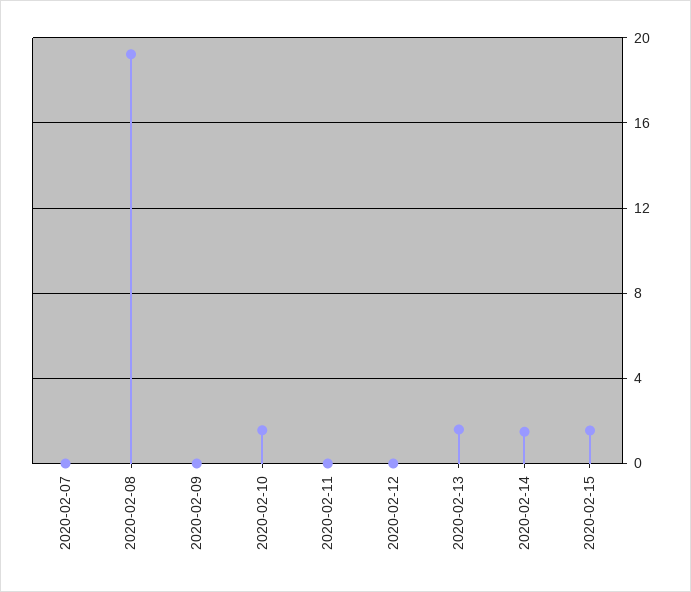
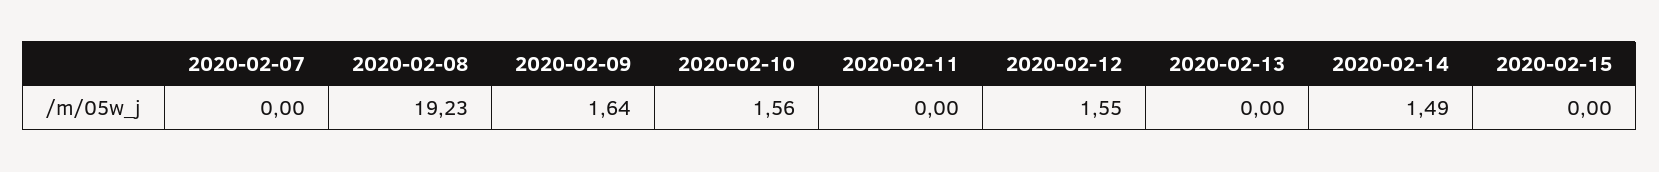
2020-02-09: 0 -> 1.64
2020-02-12: 0 -> 1.55
2020-02-13: 1.5 -> 0
2020-02-15: 1.5 -> 0

